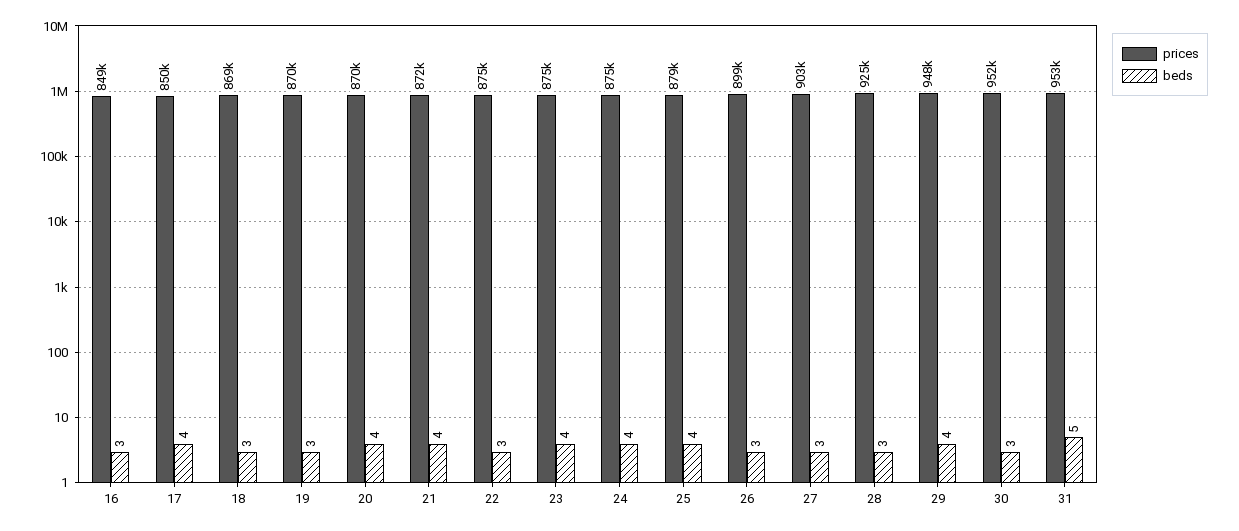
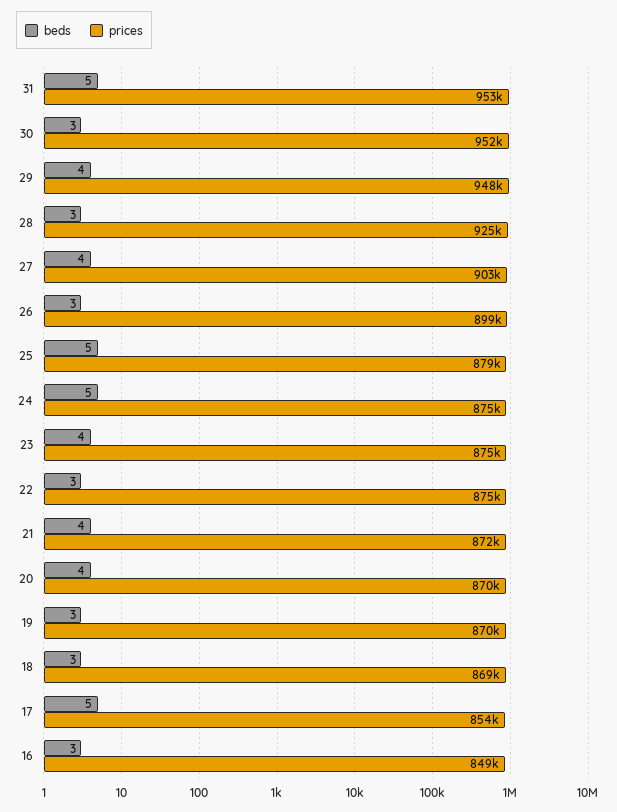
prices, 17: 850000 -> 854000
beds, 17: 4 -> 5
beds, 24: 4 -> 5
beds, 25: 4 -> 5
beds, 27: 3 -> 4

